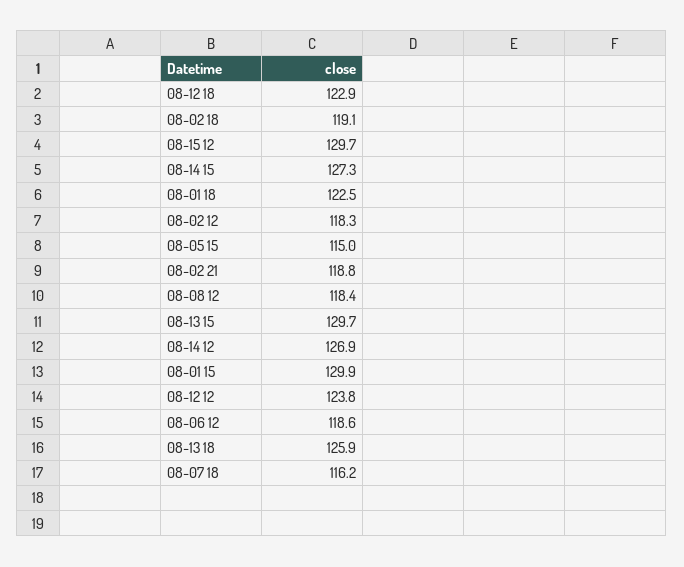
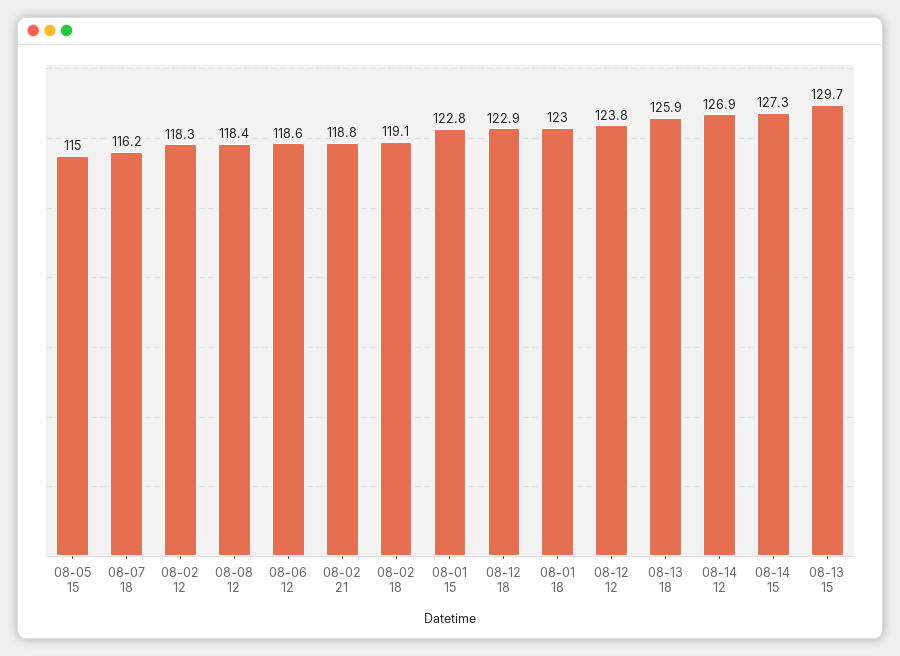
08-15 12: 129.7 -> none
08-01 18: 122.5 -> 123
08-01 15: 129.9 -> 122.8

